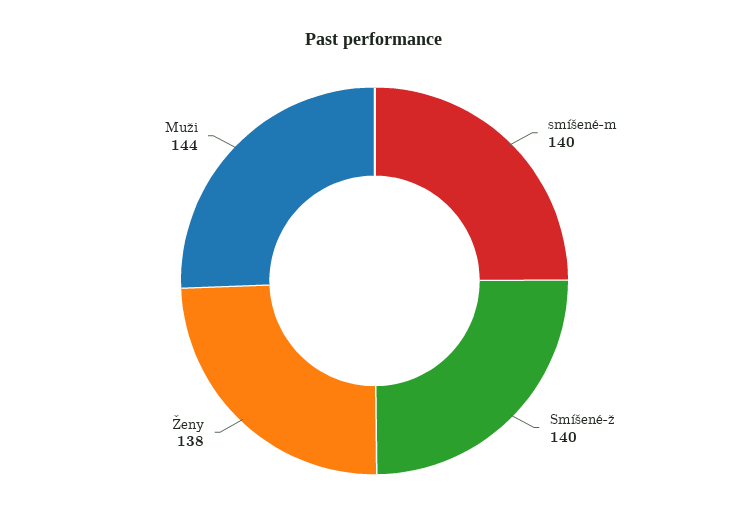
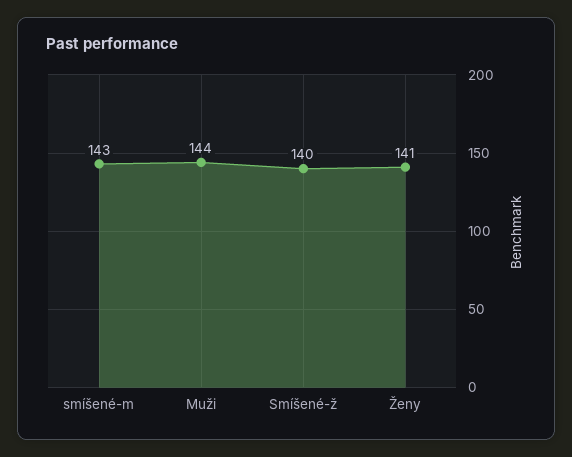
smíšené-m: 140 -> 143
Ženy: 138 -> 141

